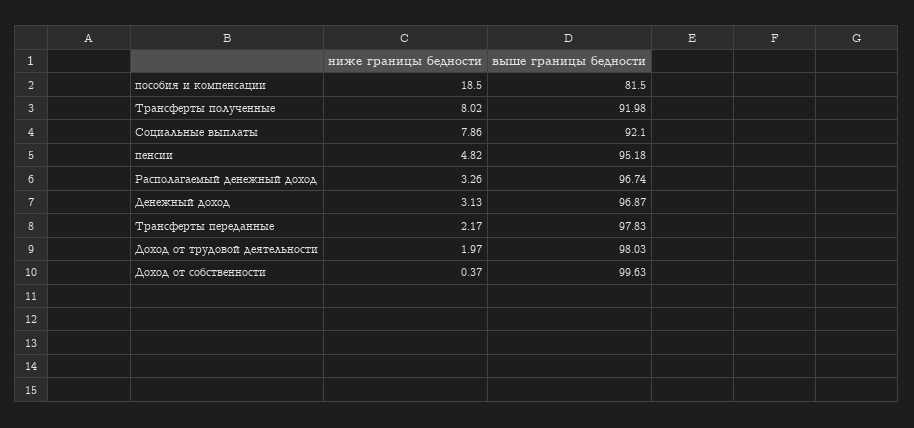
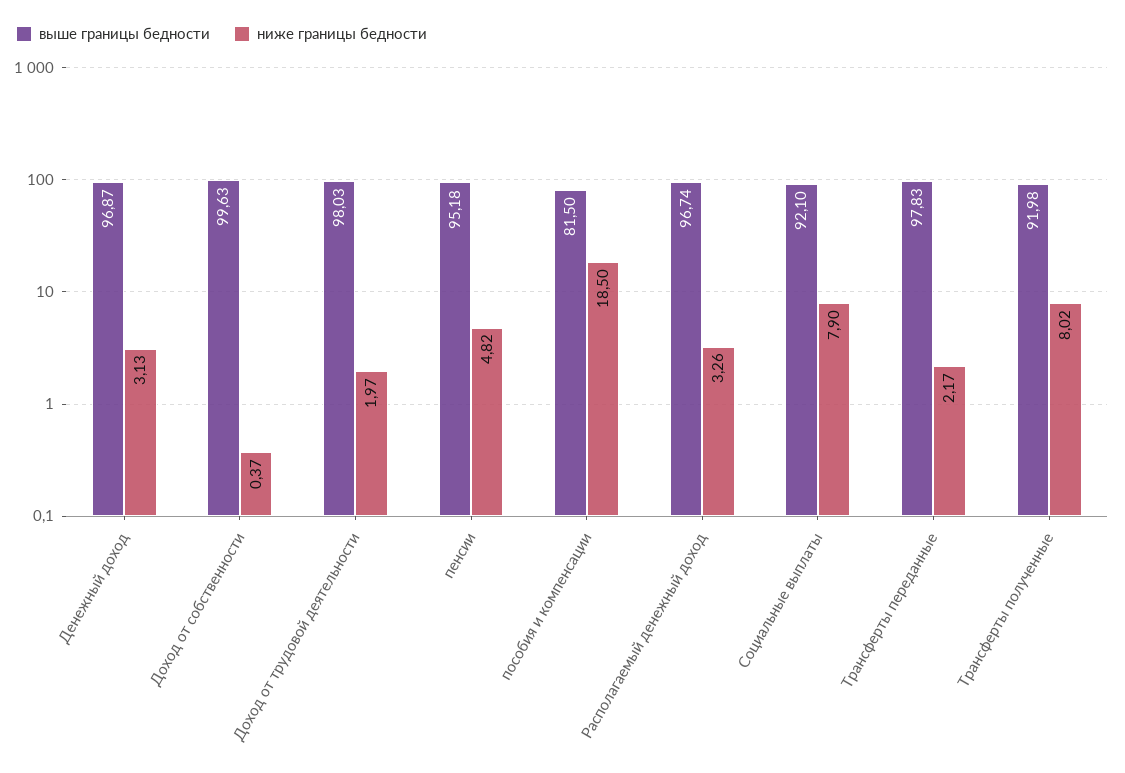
ниже границы бедности, Социальные выплаты: 7.86 -> 7.9

